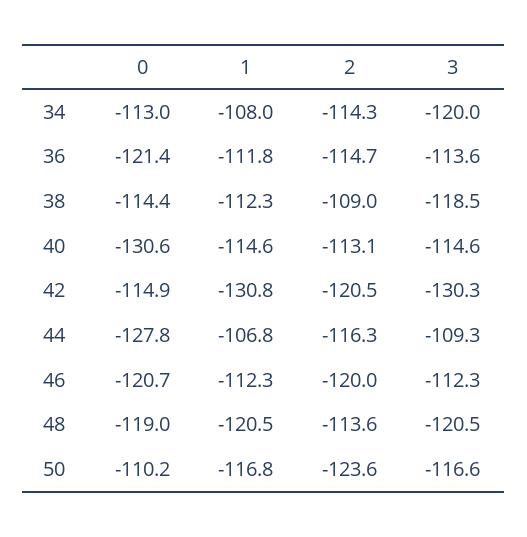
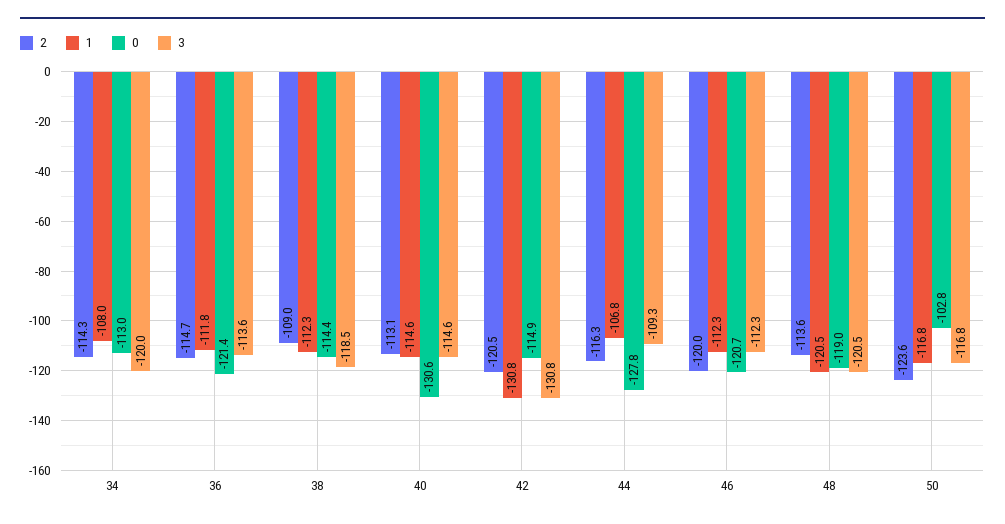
3, 42: -130.3 -> -130.8
0, 50: -110.2 -> -102.8
3, 50: -116.6 -> -116.8

